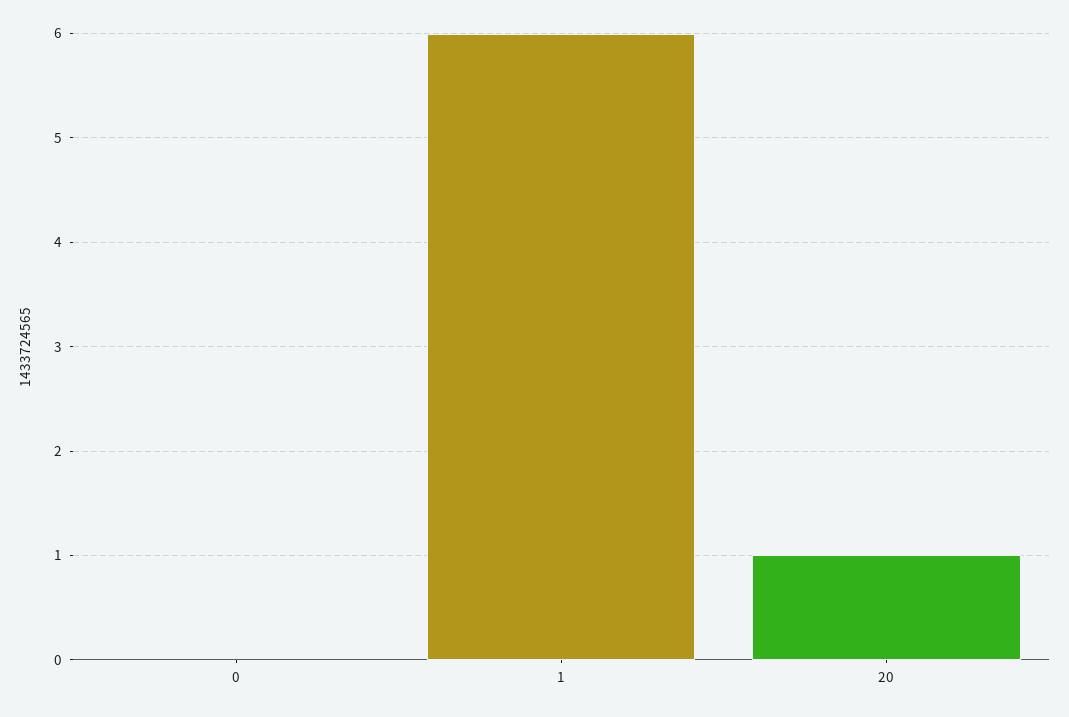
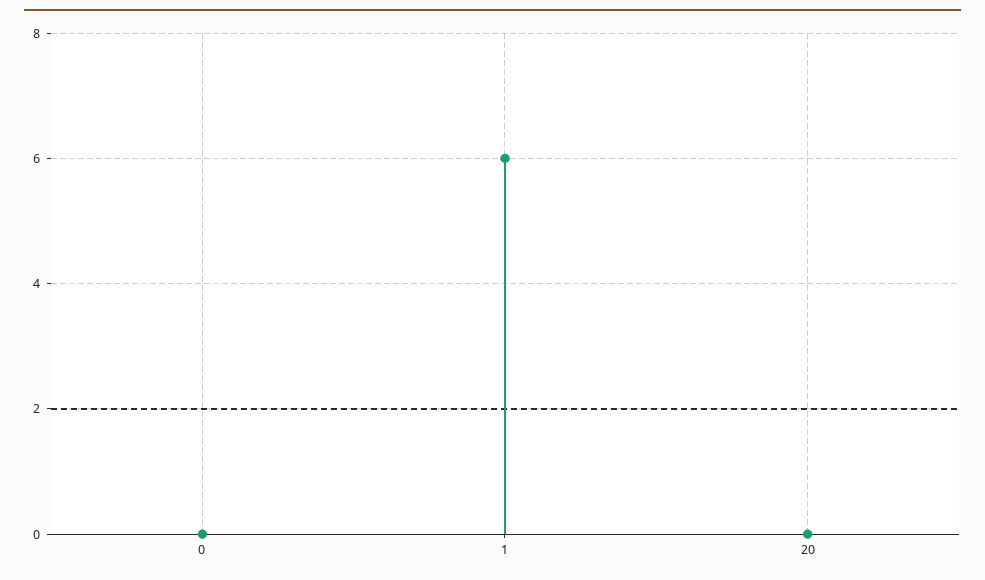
20: 1 -> 0

